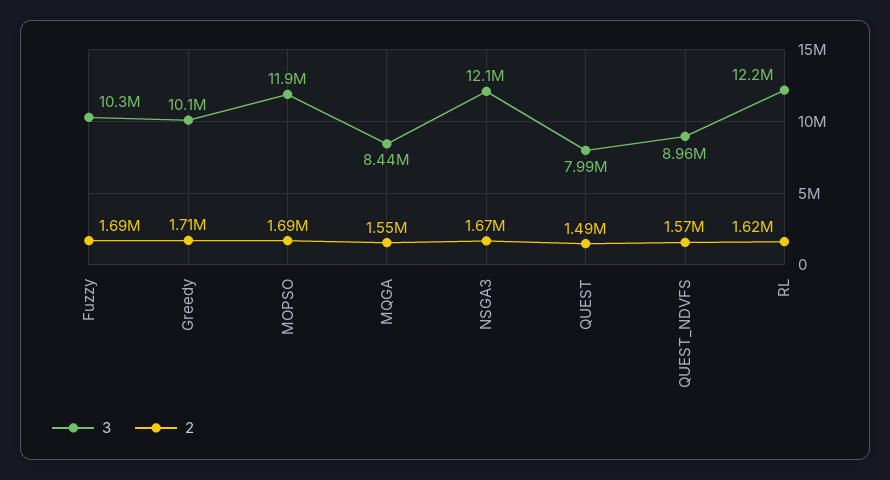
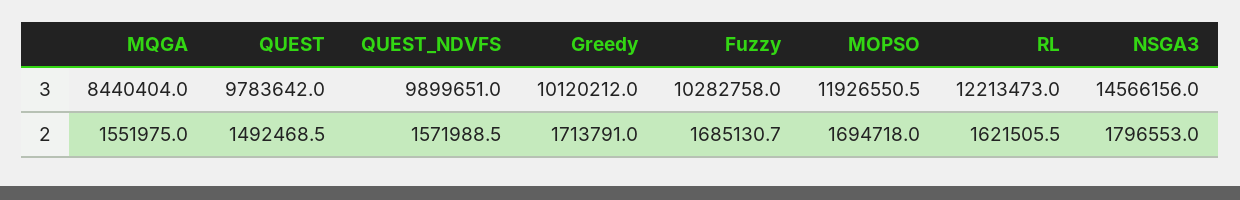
3, NSGA3: 12100000 -> 14566156
2, NSGA3: 1670000 -> 1796553
3, QUEST: 7990000 -> 9783642
3, QUEST_NDVFS: 8960000 -> 9899651

